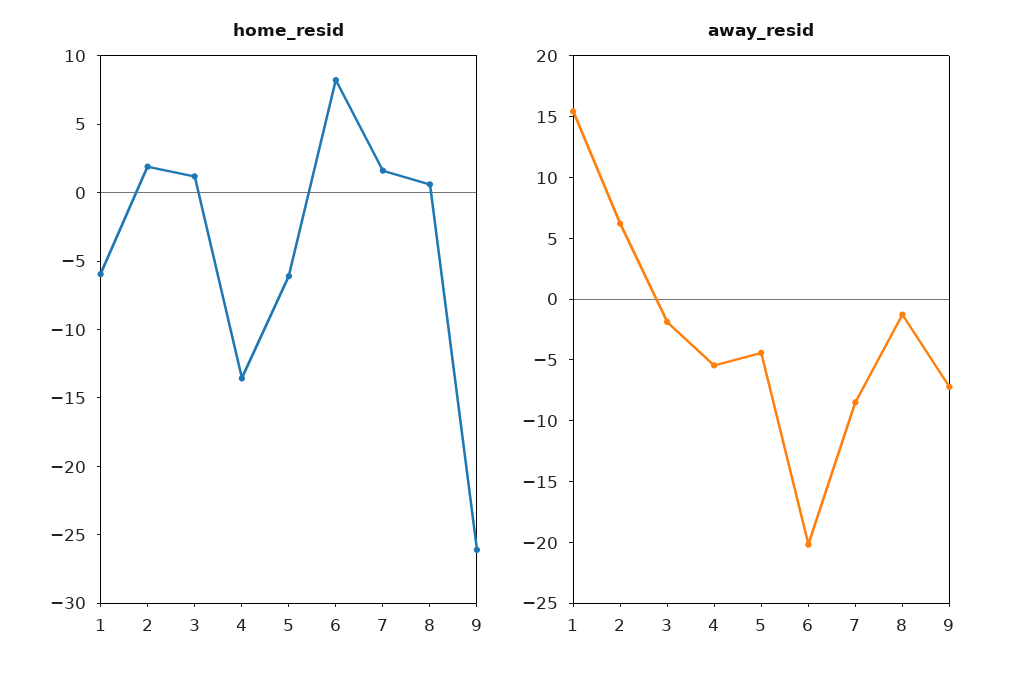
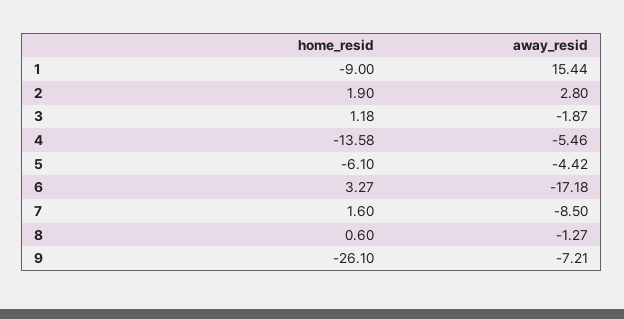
home_resid, 1: -6 -> -9
home_resid, 6: 8 -> 3.27
away_resid, 2: 6 -> 2.8
away_resid, 6: -20 -> -17.18

